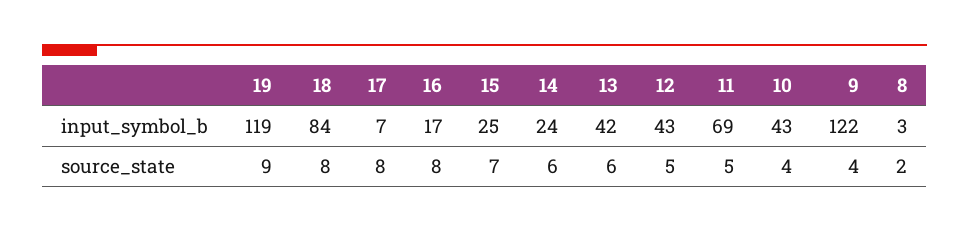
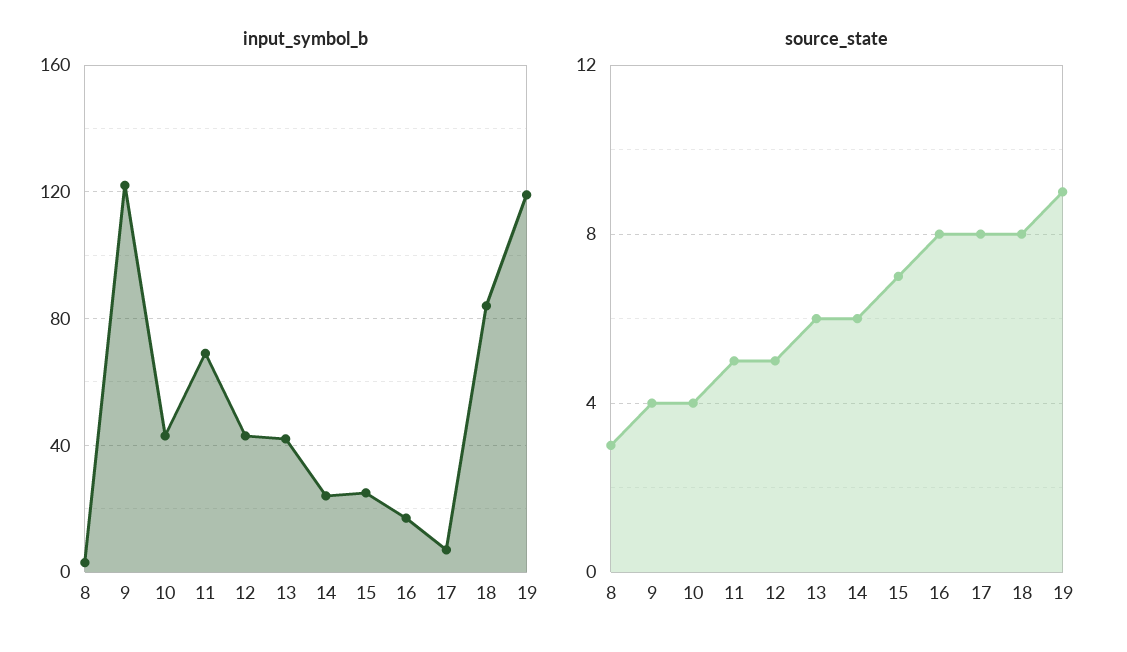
source_state, 8: 2 -> 3

